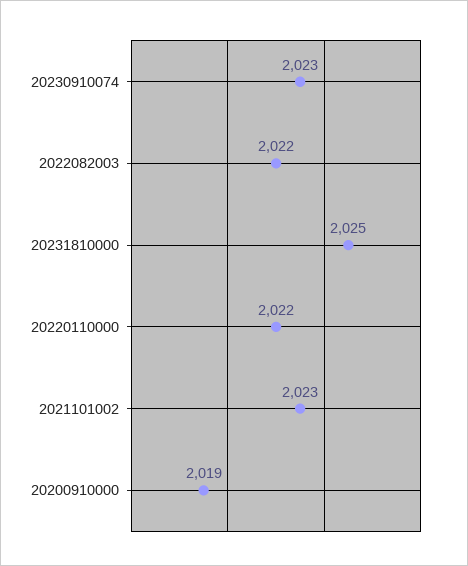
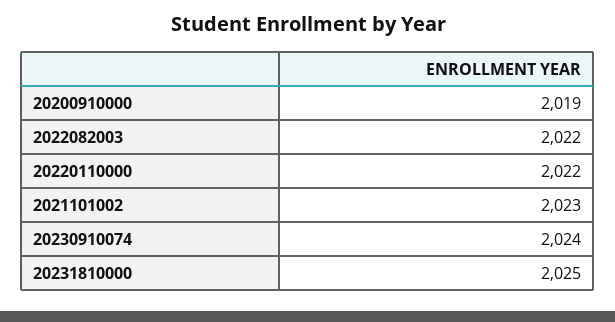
20230910074: 2023 -> 2024

